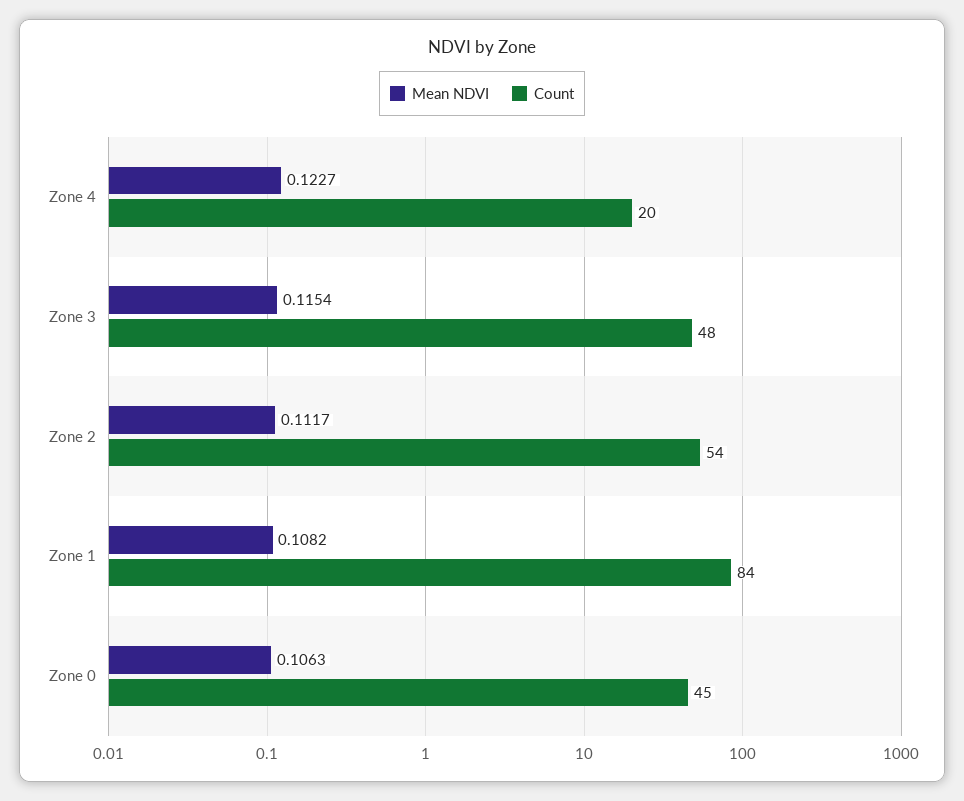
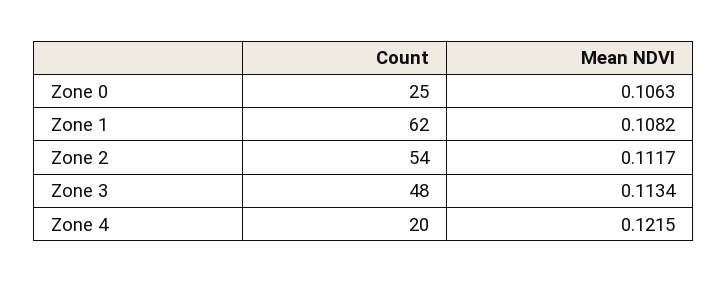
Mean NDVI, Zone 4: 0.1227 -> 0.1215
Mean NDVI, Zone 3: 0.1154 -> 0.1134
Count, Zone 1: 84 -> 62
Count, Zone 0: 45 -> 25

